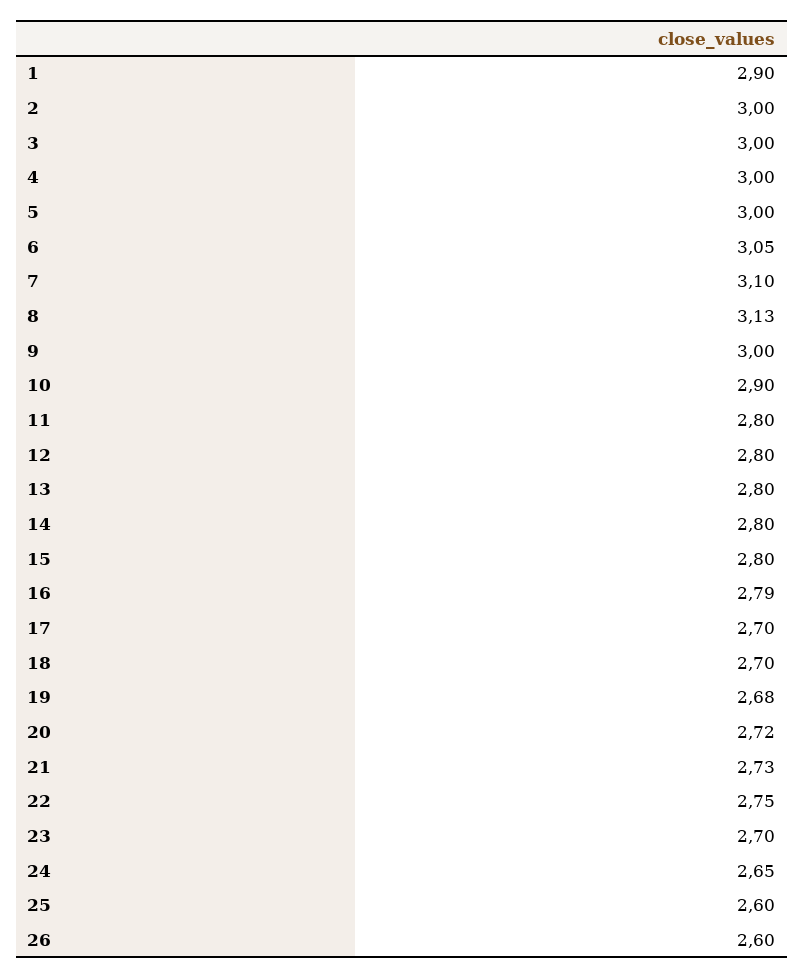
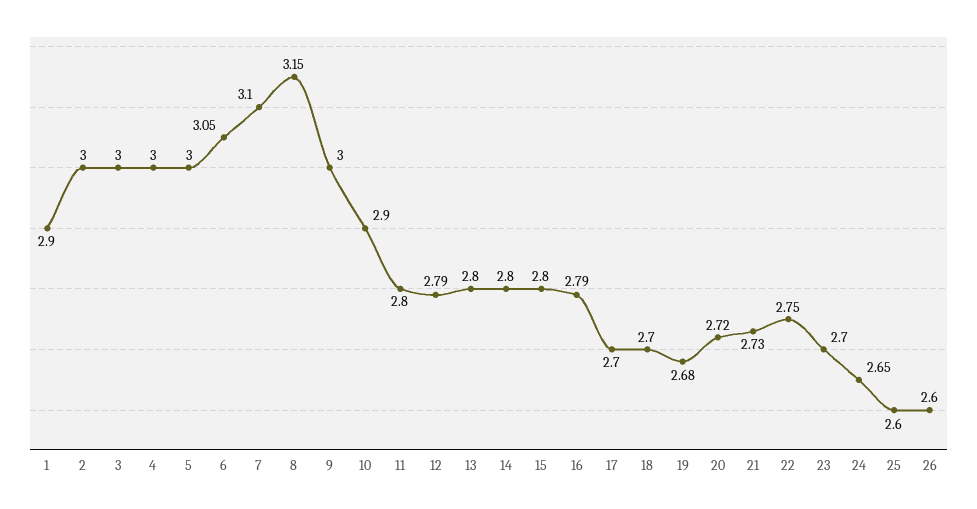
8: 3.13 -> 3.15
12: 2.8 -> 2.79

